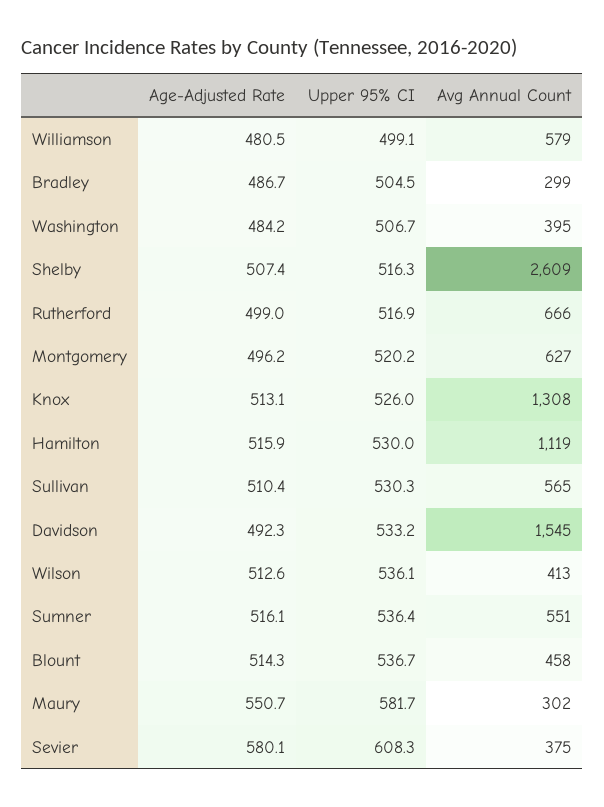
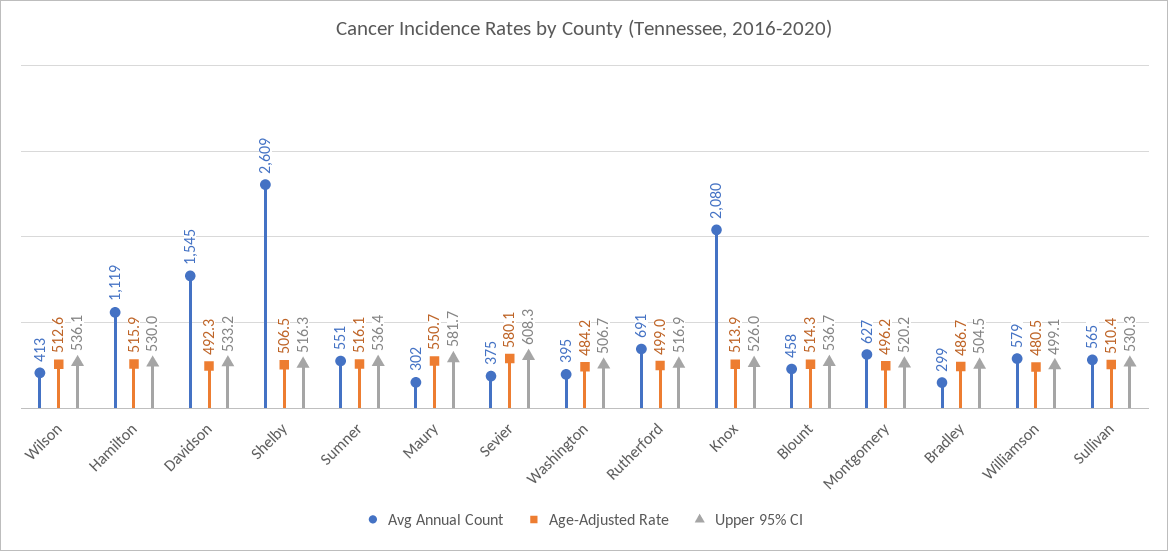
Age-Adjusted Rate, Shelby: 507.4 -> 506.5
Avg Annual Count, Rutherford: 666 -> 691
Age-Adjusted Rate, Knox: 513.1 -> 513.9
Avg Annual Count, Knox: 1308 -> 2080

